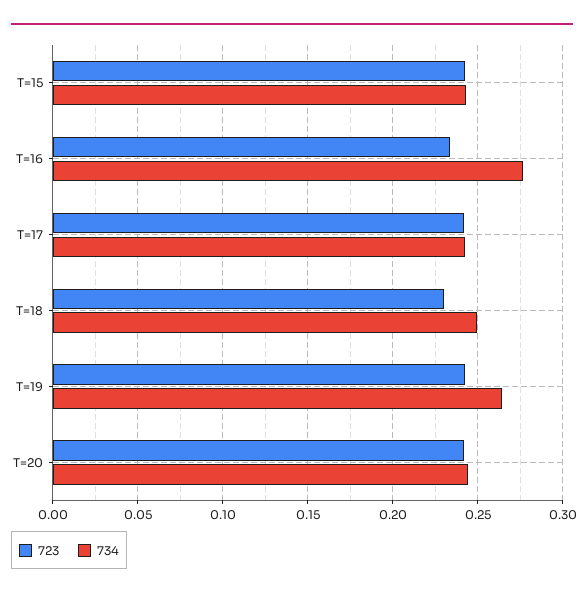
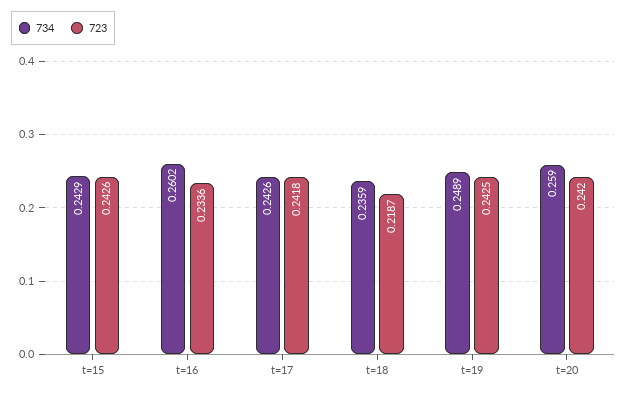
734, T=16: 0.275 -> 0.2602
723, T=18: 0.23 -> 0.2187
734, T=18: 0.25 -> 0.2359
734, T=19: 0.265 -> 0.2489
734, T=20: 0.245 -> 0.259

